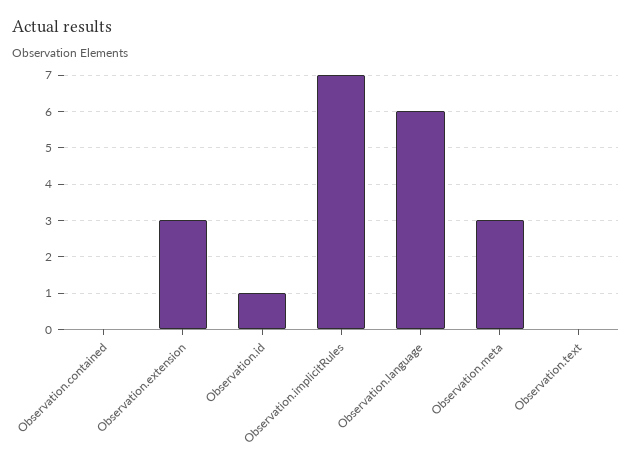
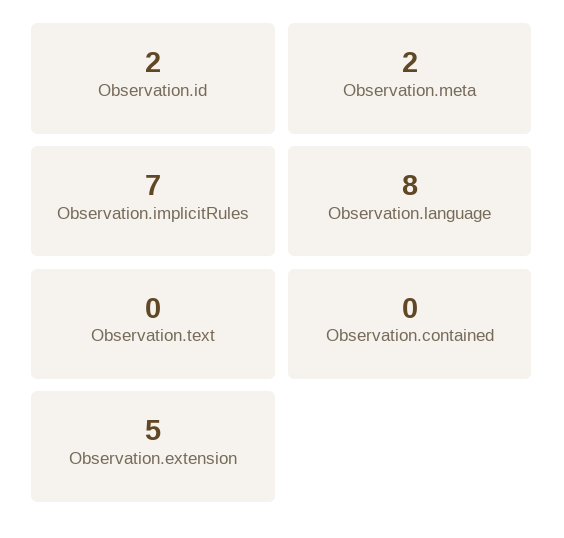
Observation.extension: 3 -> 5
Observation.id: 1 -> 2
Observation.language: 6 -> 8
Observation.meta: 3 -> 2

